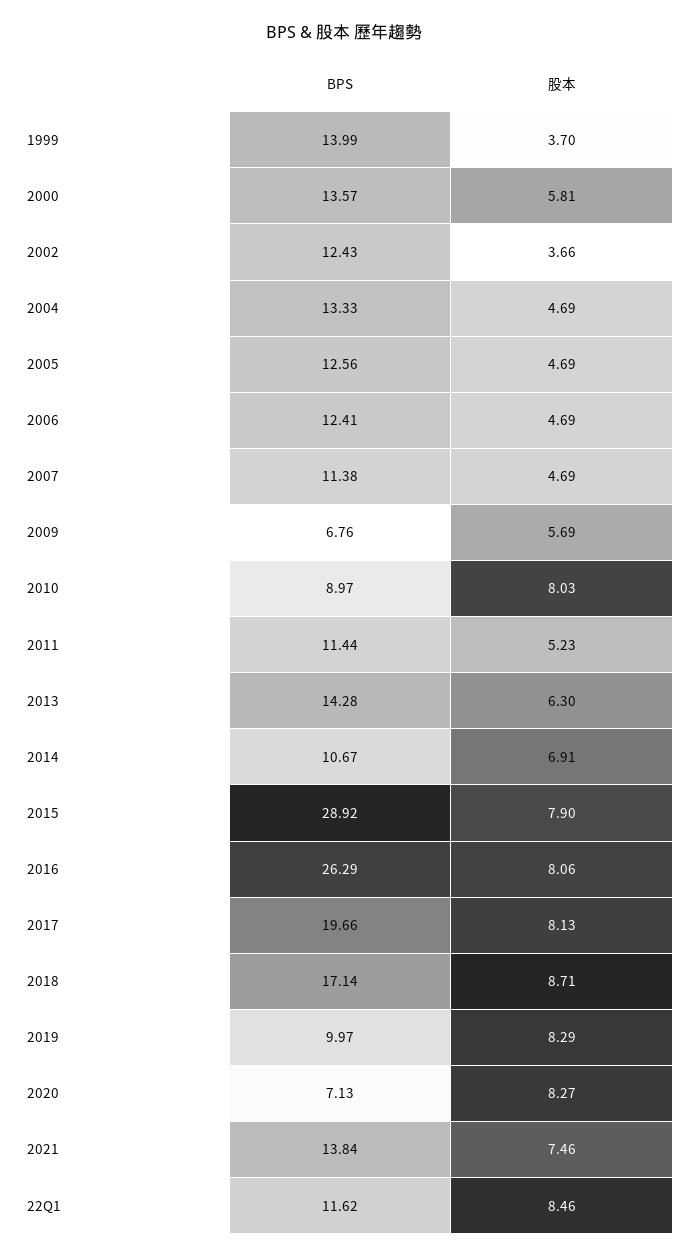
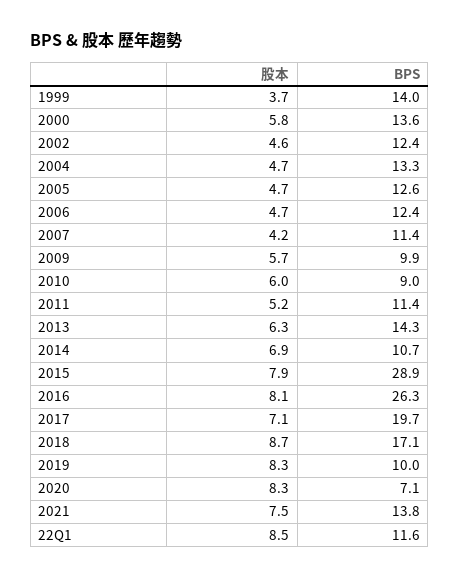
股本, 2002: 3.66 -> 4.6
股本, 2007: 4.69 -> 4.2
BPS, 2009: 6.76 -> 9.9
股本, 2010: 8.03 -> 6
股本, 2017: 8.13 -> 7.1

